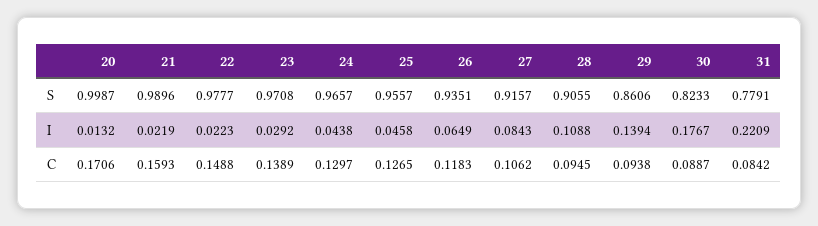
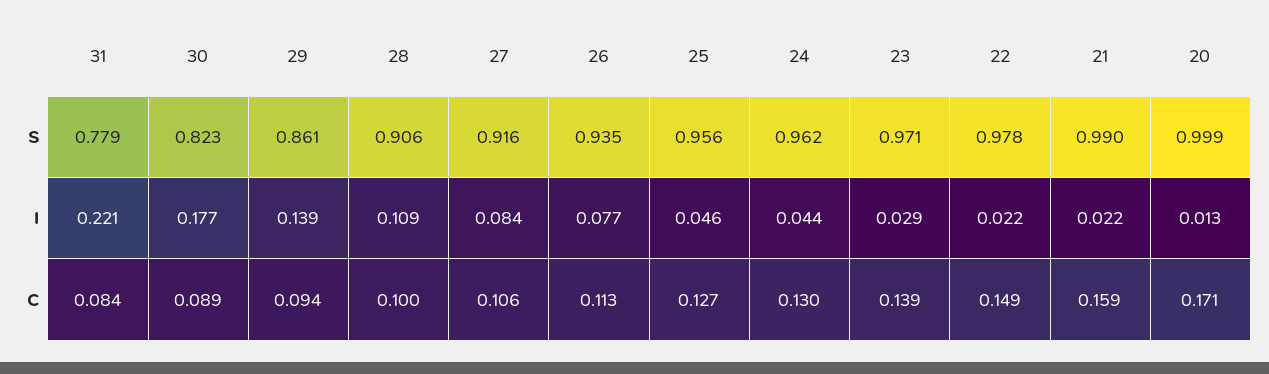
24, S: 0.9657 -> 0.962
26, I: 0.0649 -> 0.077
26, C: 0.1183 -> 0.113
28, C: 0.0945 -> 0.1

